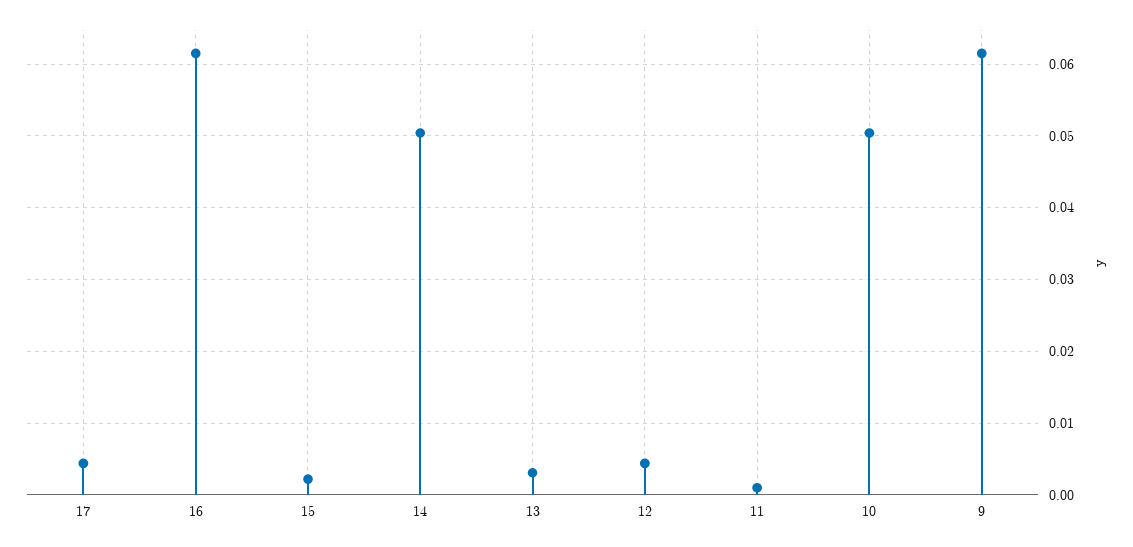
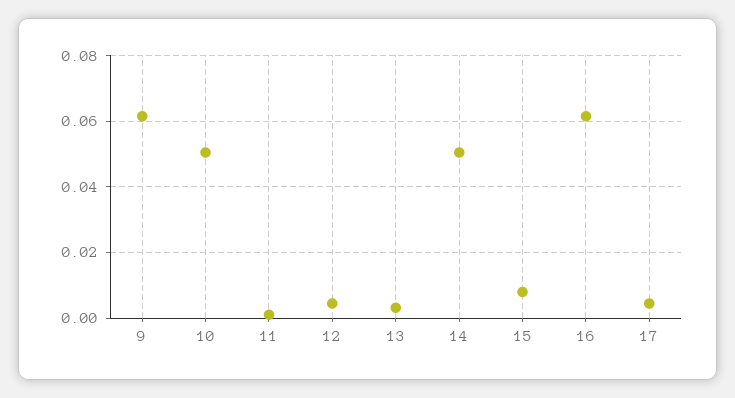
15: 0.002 -> 0.008

